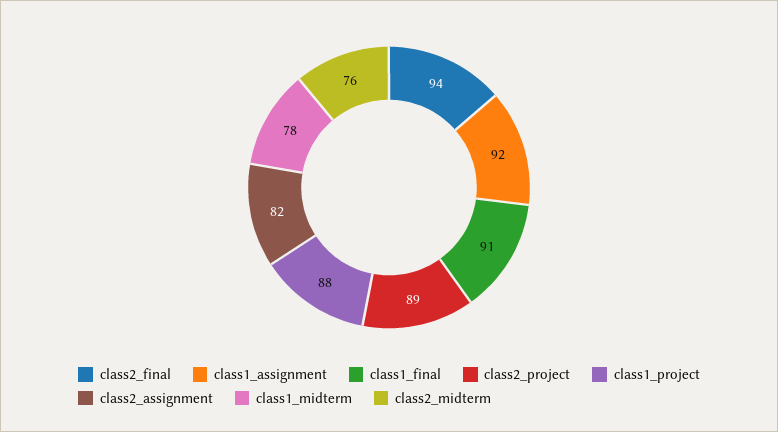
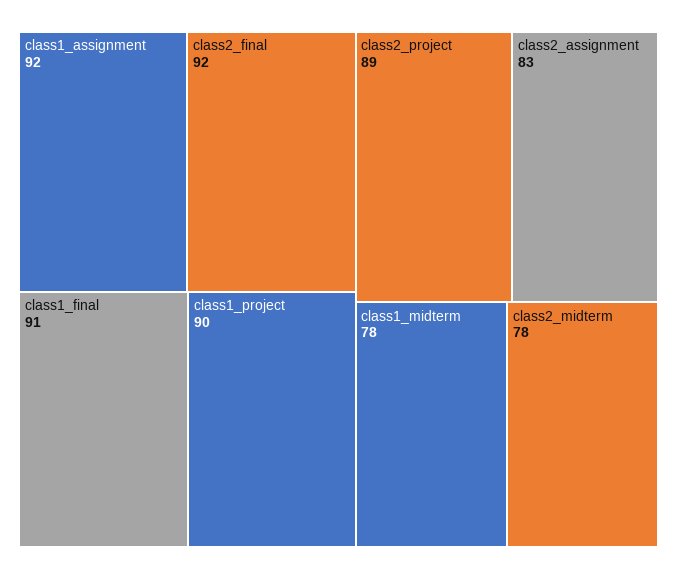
class2_final: 94 -> 92
class1_project: 88 -> 90
class2_assignment: 82 -> 83
class2_midterm: 76 -> 78

